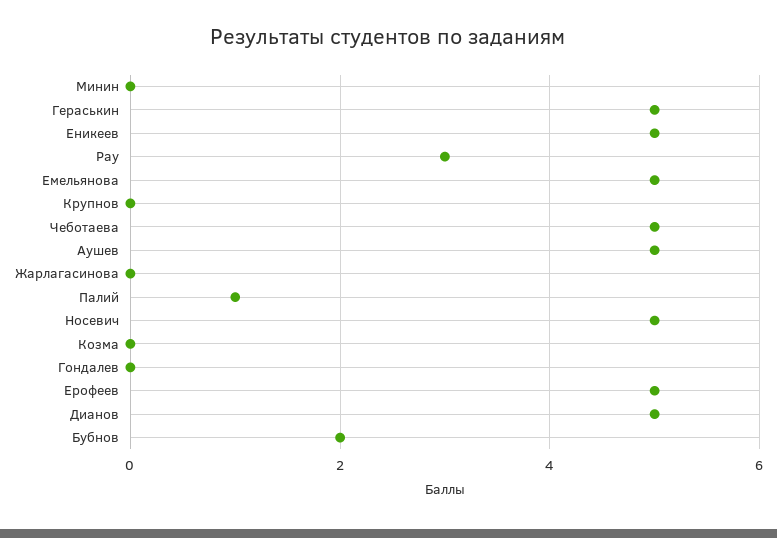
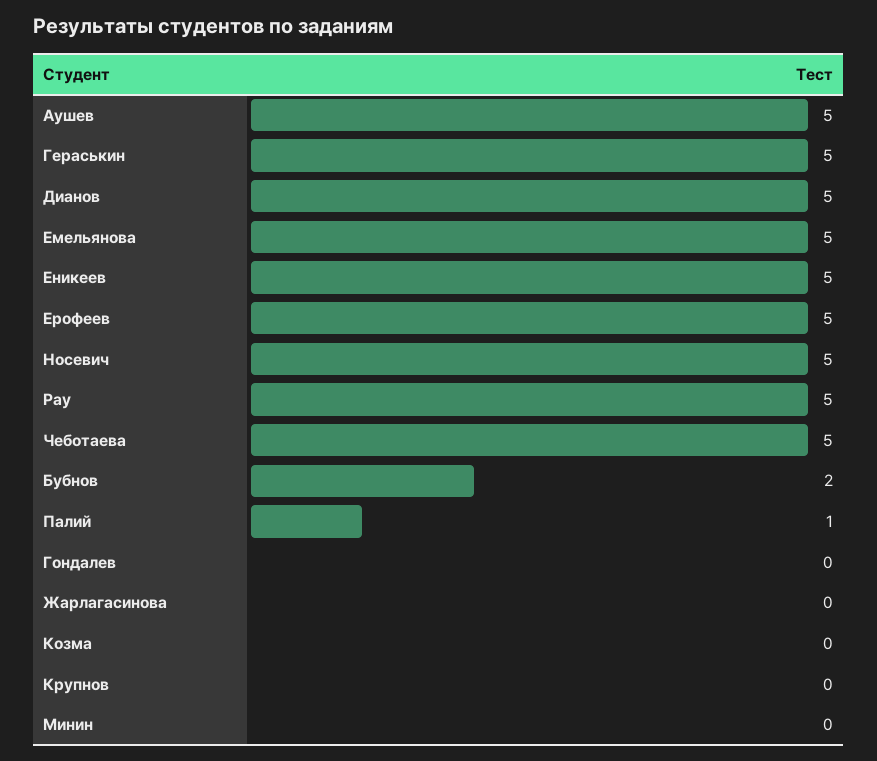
Рау: 3 -> 5

